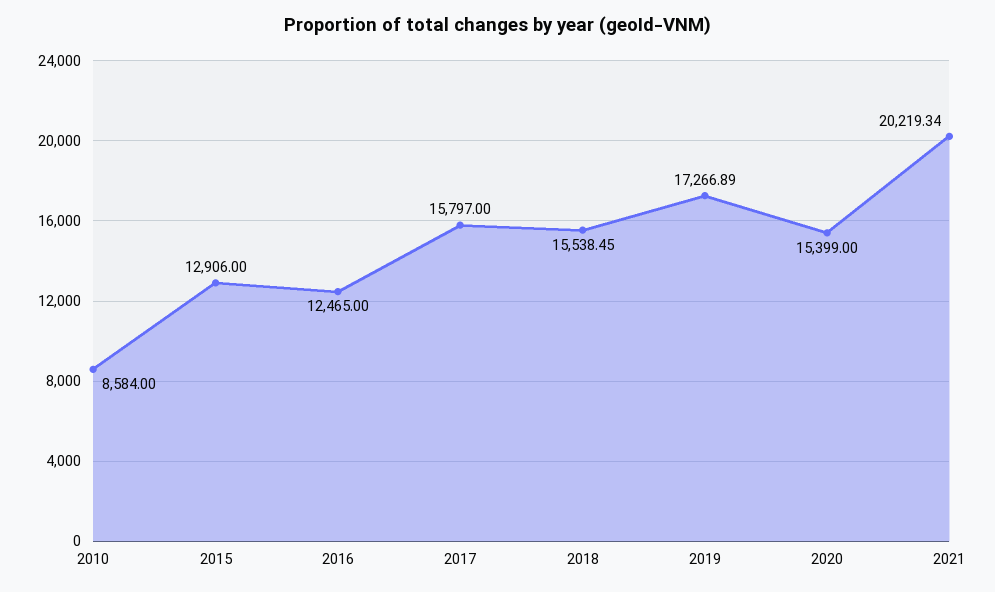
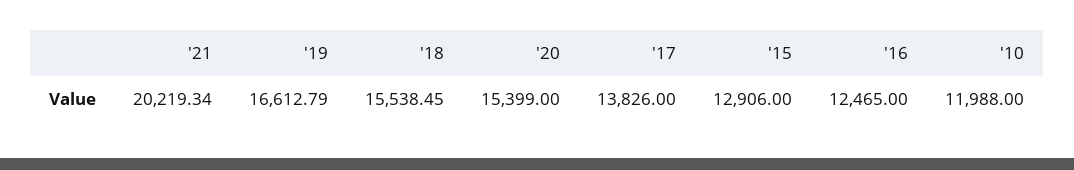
2010: 8584 -> 11988
2017: 15797 -> 13826
2019: 17266.89 -> 16612.79

